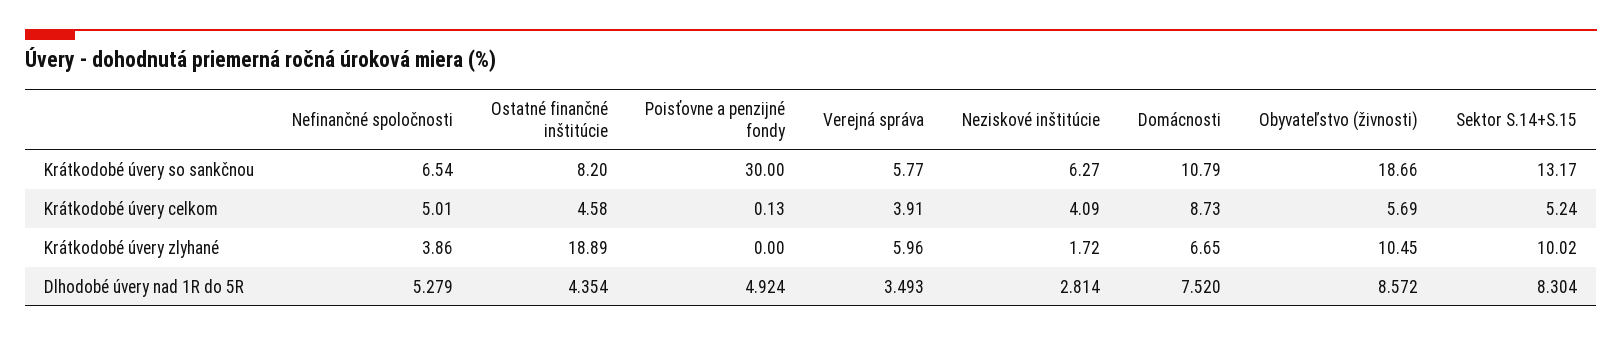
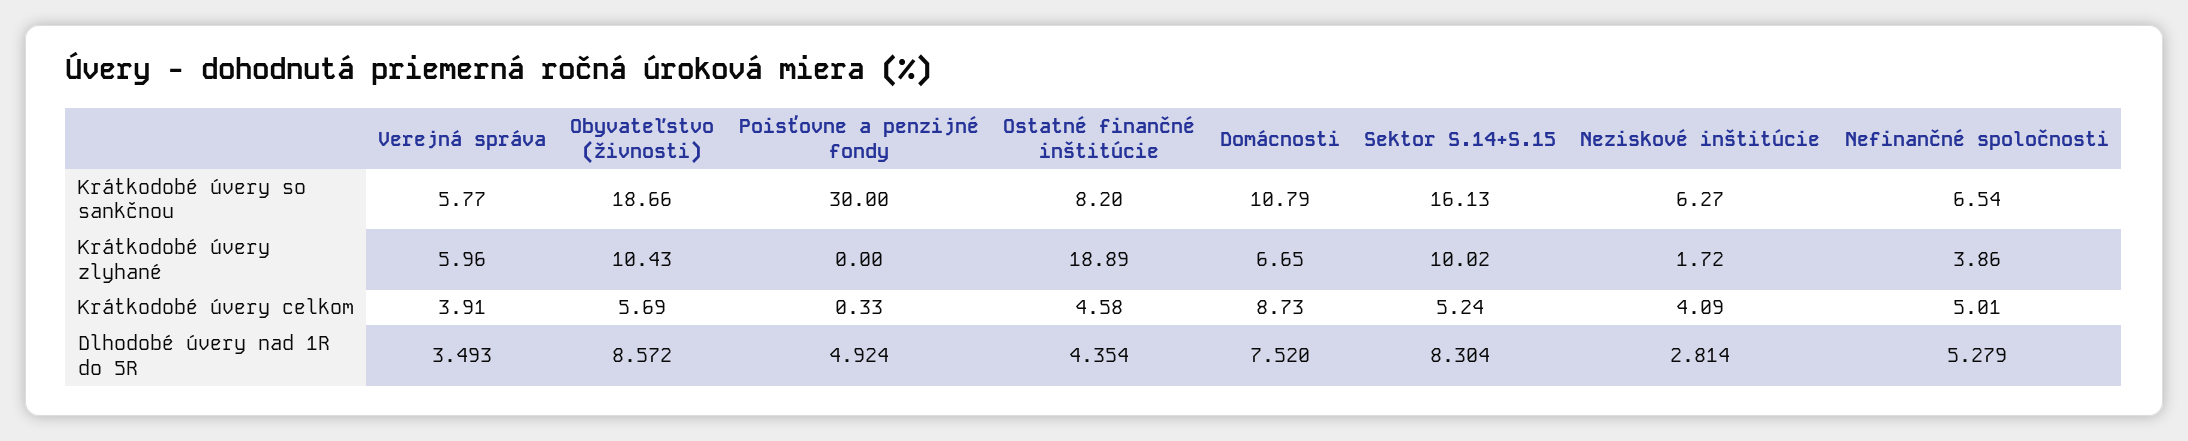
Sektor S.14+S.15, Krátkodobé úvery so sankčnou: 13.17 -> 16.13
Poisťovne a penzijné fondy, Krátkodobé úvery celkom: 0.13 -> 0.33
Obyvateľstvo (živnosti), Krátkodobé úvery zlyhané: 10.45 -> 10.43

